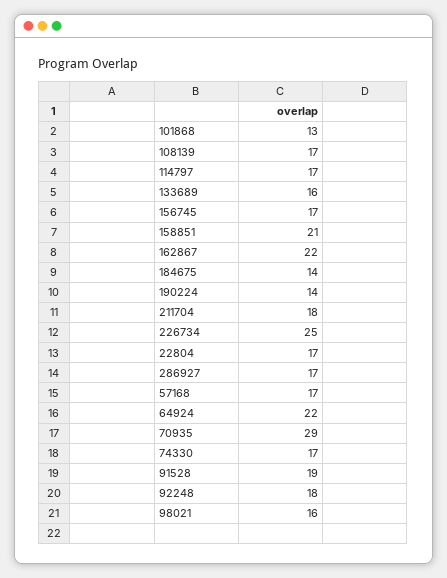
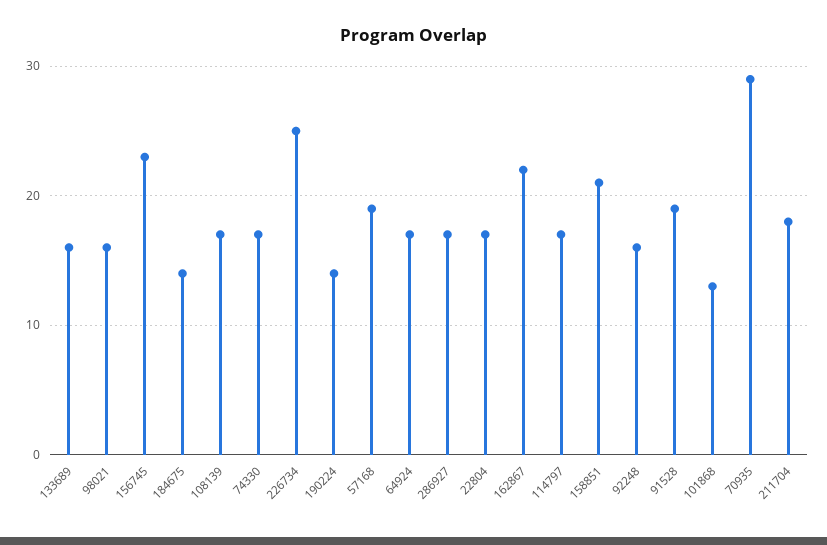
156745: 17 -> 23
57168: 17 -> 19
64924: 22 -> 17
92248: 18 -> 16

